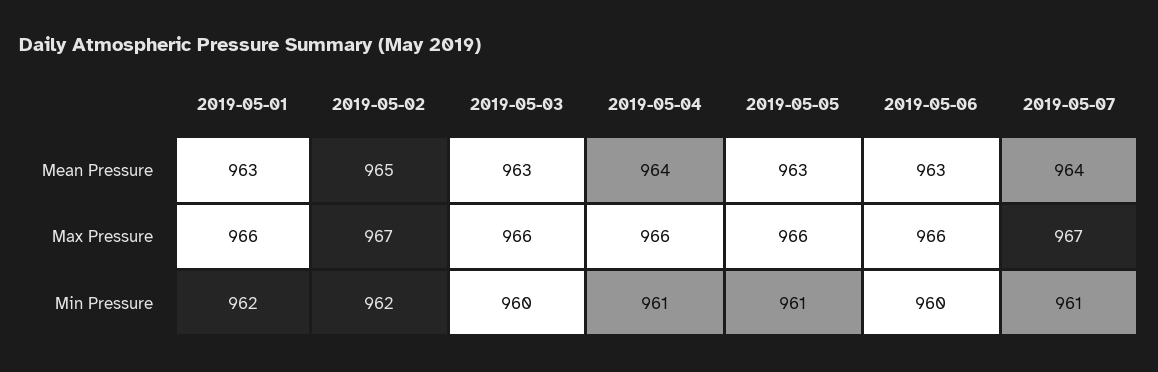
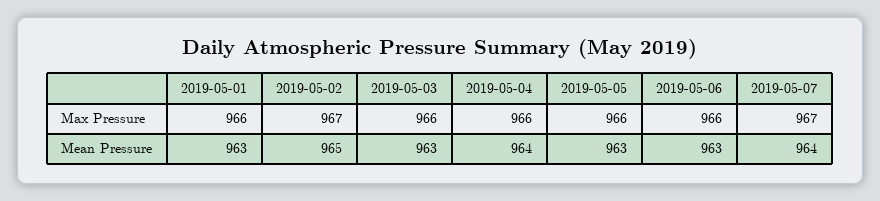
2019-05-01, Min Pressure: 962 -> none
2019-05-02, Min Pressure: 962 -> none
2019-05-03, Min Pressure: 960 -> none
2019-05-04, Min Pressure: 961 -> none
2019-05-05, Min Pressure: 961 -> none
2019-05-06, Min Pressure: 960 -> none
2019-05-07, Min Pressure: 961 -> none

